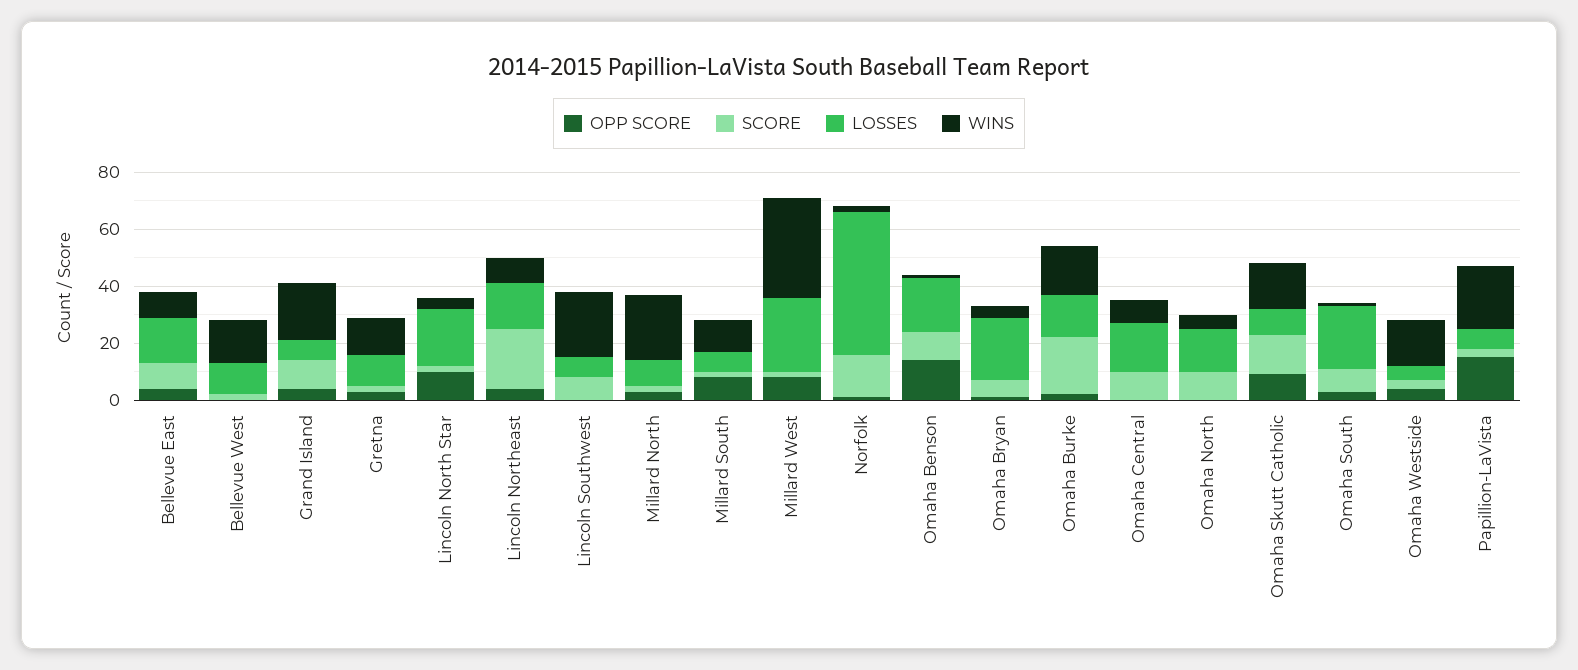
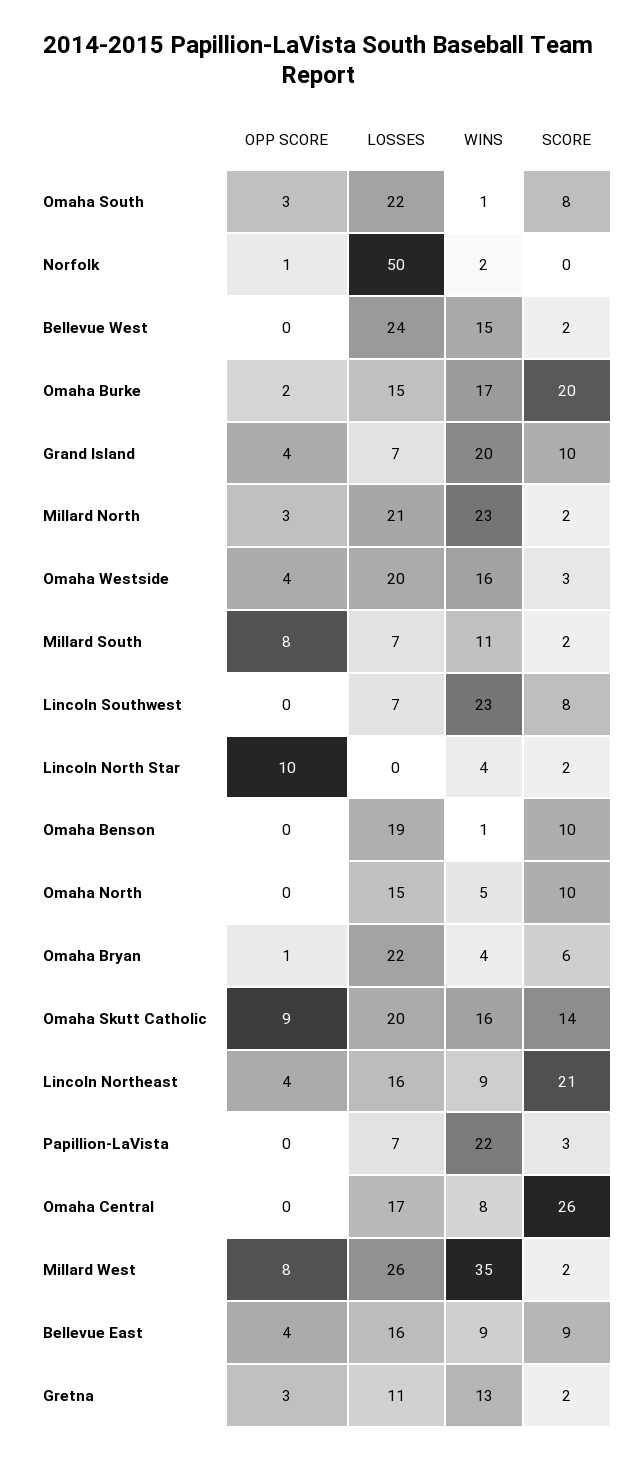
LOSSES, Bellevue West: 10 -> 24
LOSSES, Lincoln North Star: 20 -> 0
LOSSES, Millard North: 10 -> 21
SCORE, Norfolk: 15 -> 0
OPP SCORE, Omaha Benson: 15 -> 0
SCORE, Omaha Central: 10 -> 26
LOSSES, Omaha Skutt Catholic: 10 -> 20
LOSSES, Omaha Westside: 5 -> 20
OPP SCORE, Papillion-LaVista: 15 -> 0

